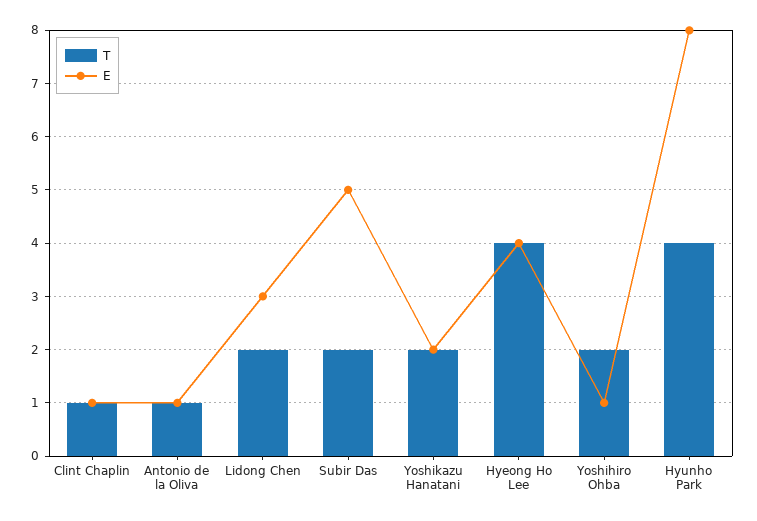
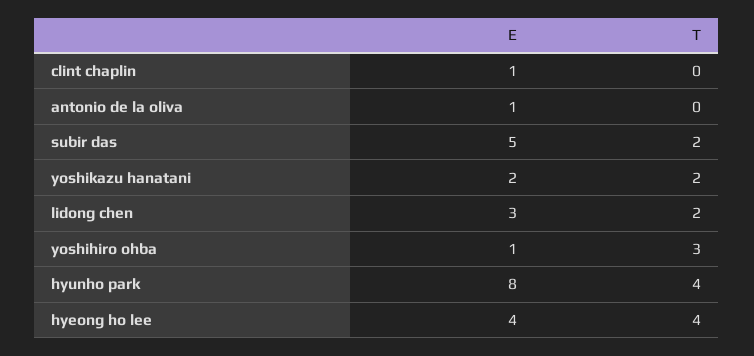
T, Clint Chaplin: 1 -> 0
T, Antonio de la Oliva: 1 -> 0
T, Yoshihiro Ohba: 2 -> 3

